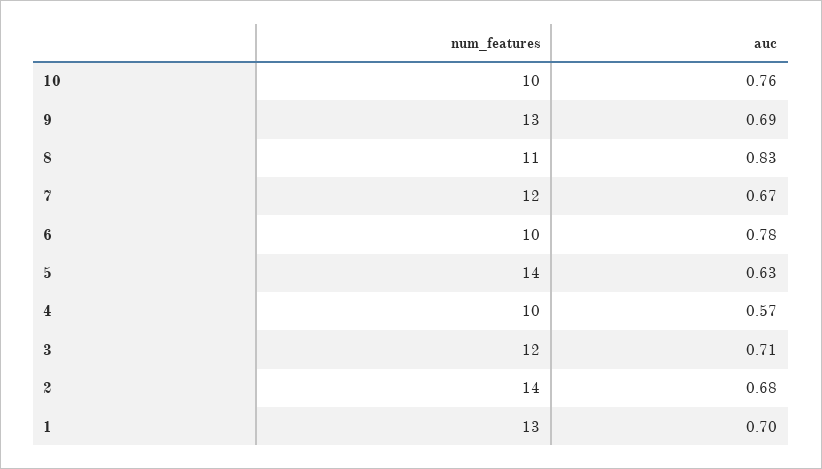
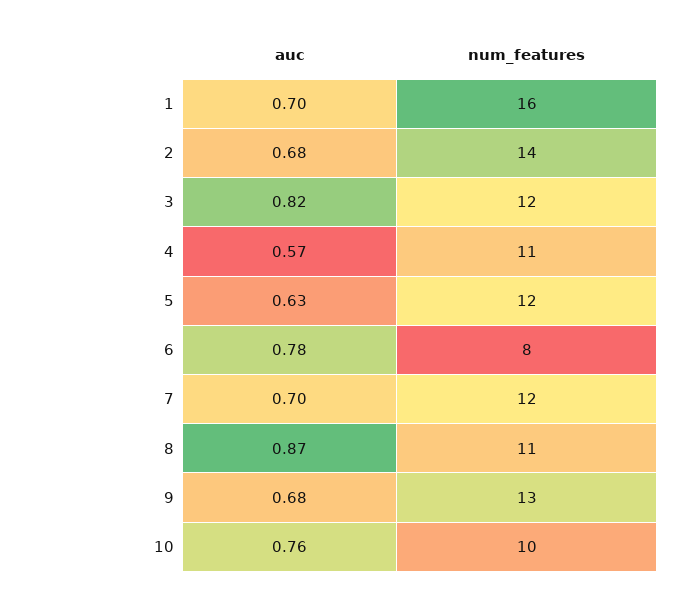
auc, 9: 0.69 -> 0.68
auc, 8: 0.83 -> 0.87
auc, 7: 0.67 -> 0.7
num_features, 6: 10 -> 8
num_features, 5: 14 -> 12
num_features, 4: 10 -> 11
auc, 3: 0.71 -> 0.82
num_features, 1: 13 -> 16

